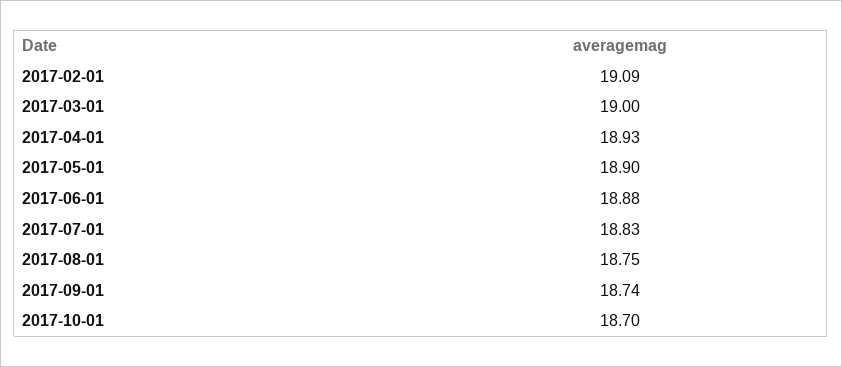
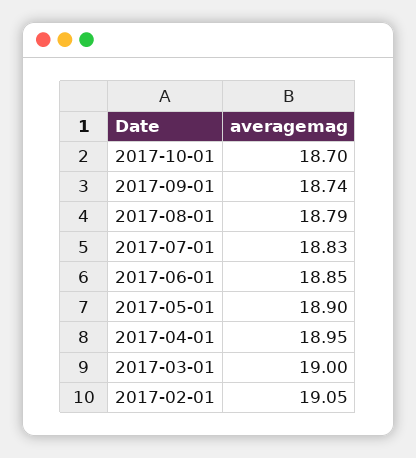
2017-02-01: 19.09 -> 19.05
2017-04-01: 18.93 -> 18.95
2017-06-01: 18.88 -> 18.85
2017-08-01: 18.75 -> 18.79

